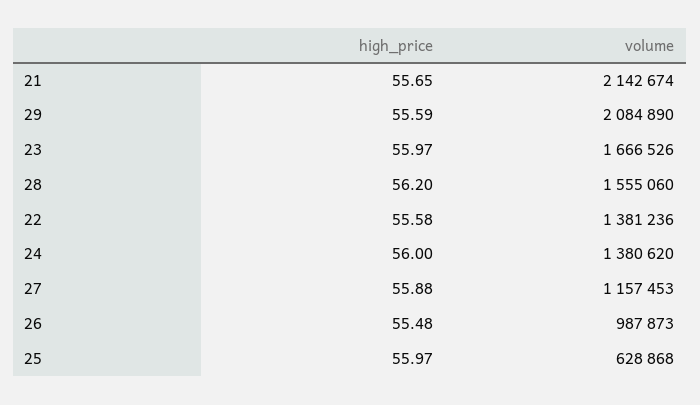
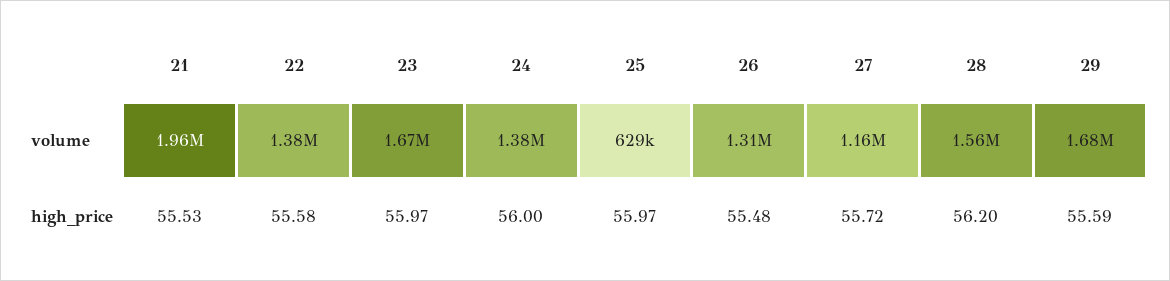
high_price, 21: 55.65 -> 55.53
volume, 21: 2142674 -> 1960000
volume, 29: 2084890 -> 1680000
high_price, 27: 55.88 -> 55.72
volume, 26: 987873 -> 1310000

